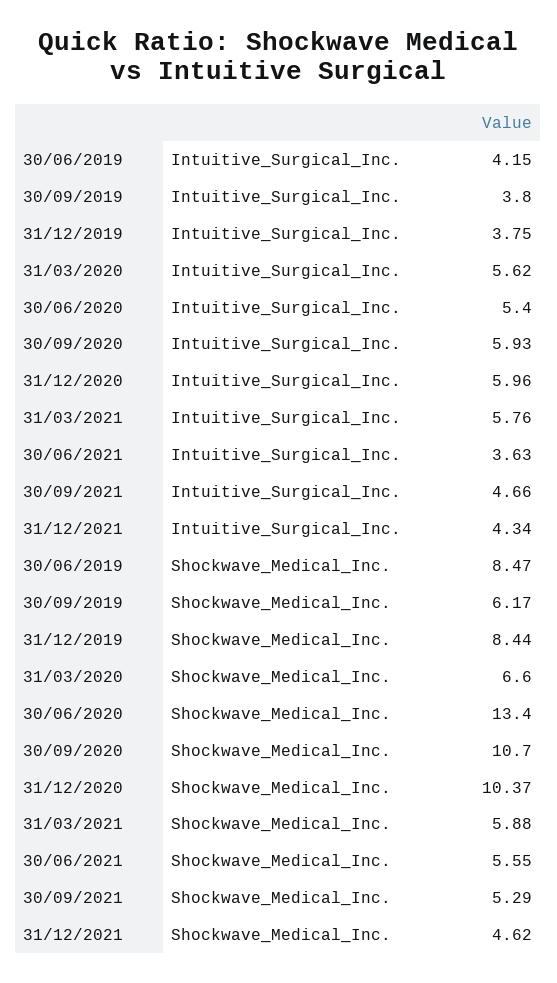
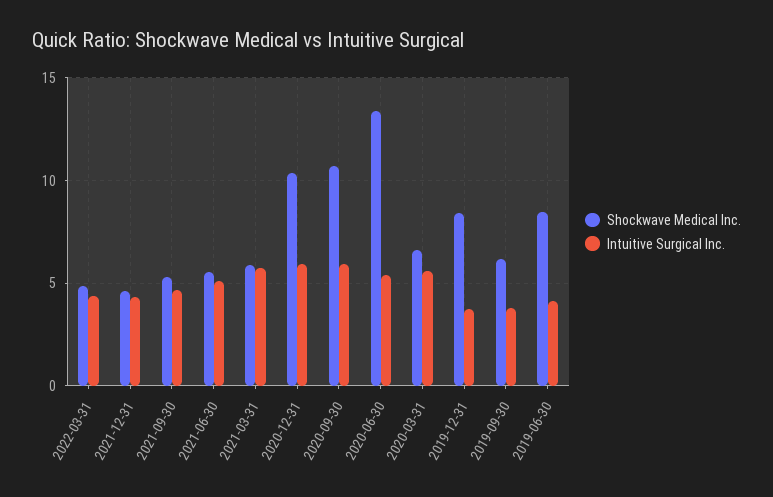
Intuitive_Surgical_Inc., 30/06/2021: 3.63 -> 5
Shockwave_Medical_Inc., 2022-03-31: none -> 5
Intuitive_Surgical_Inc., 2022-03-31: none -> 4.5

